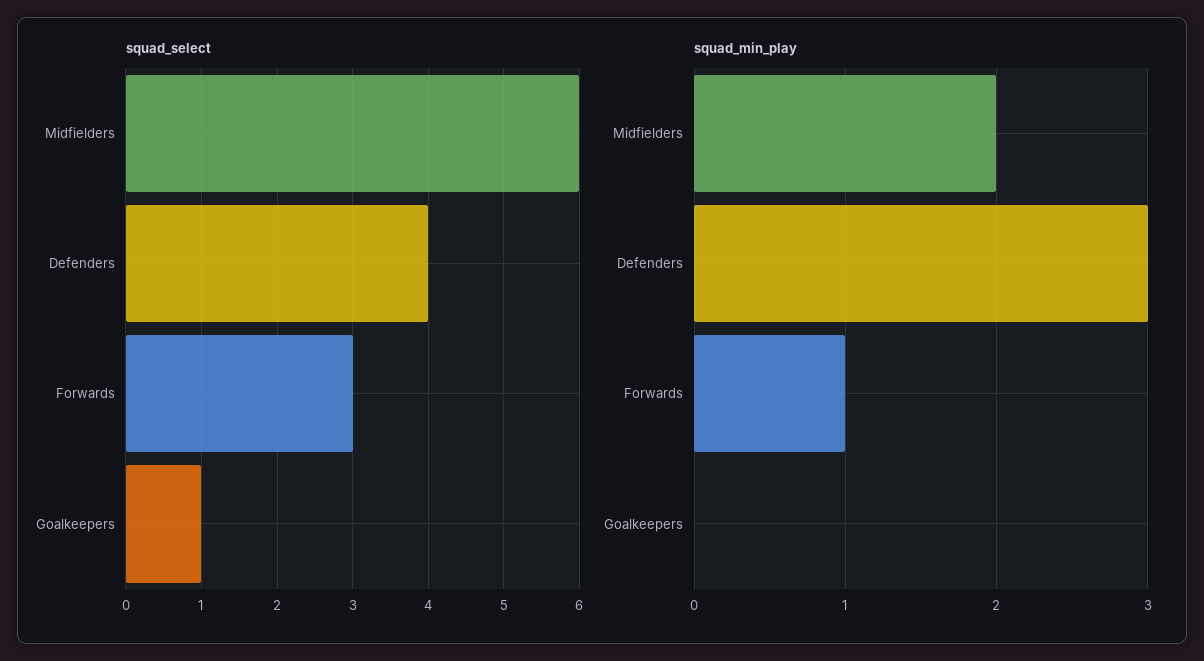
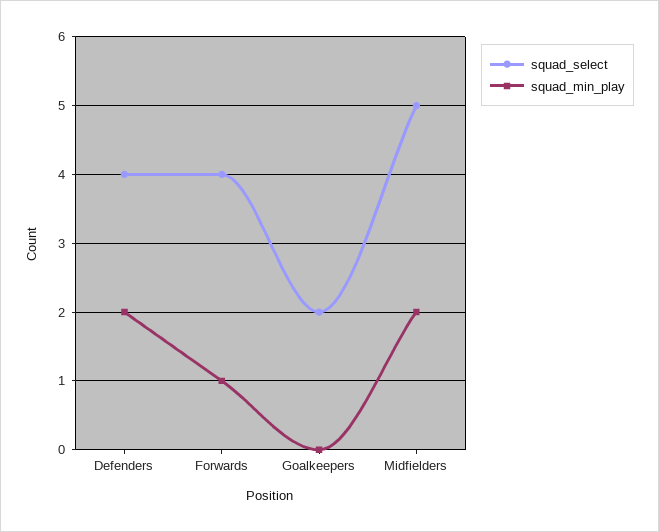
squad_select, Midfielders: 6 -> 5
squad_select, Forwards: 3 -> 4
squad_select, Goalkeepers: 1 -> 2
squad_min_play, Defenders: 3 -> 2

